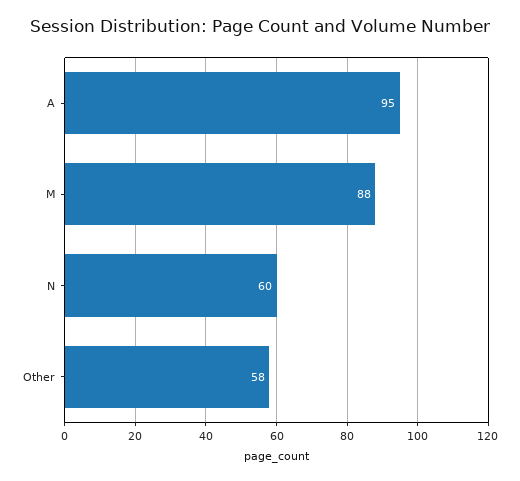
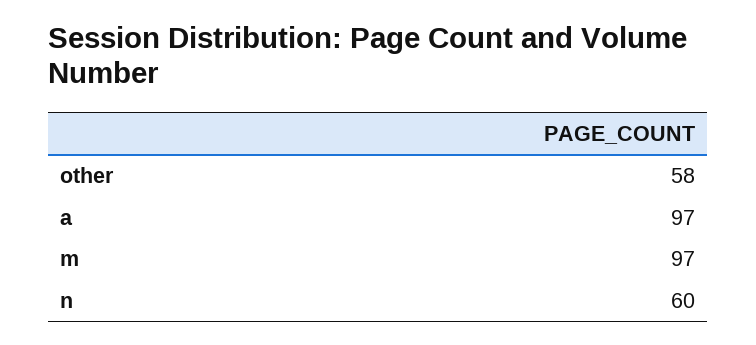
A: 95 -> 97
M: 88 -> 97

